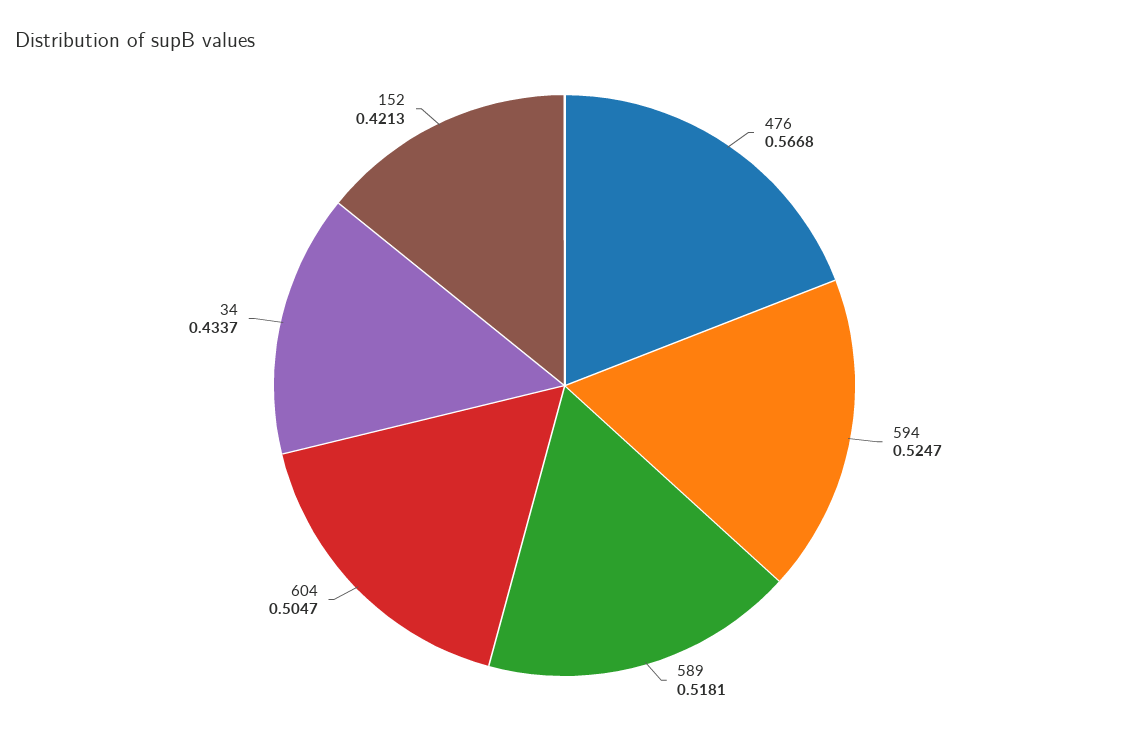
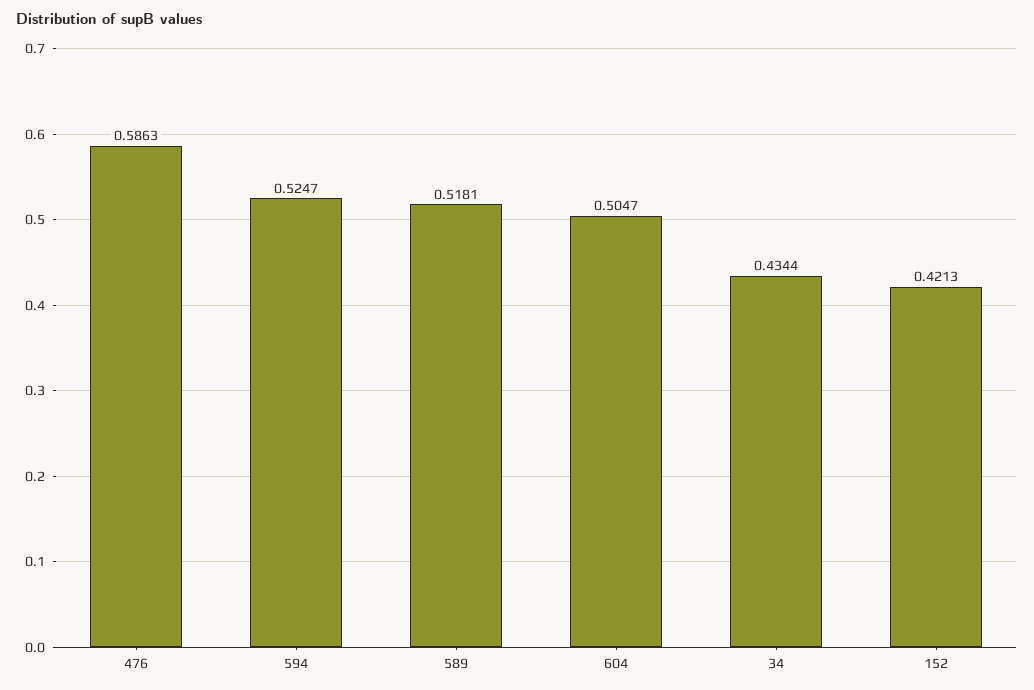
476: 0.5668 -> 0.5863
34: 0.4337 -> 0.4344

